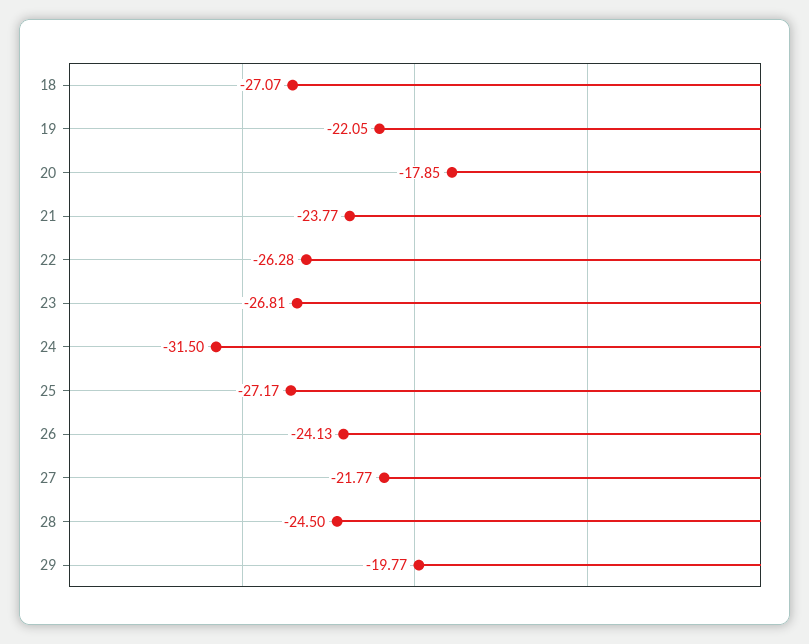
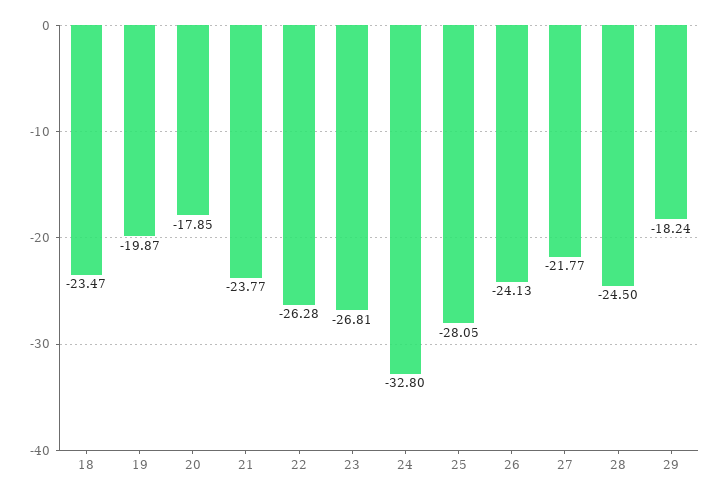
18: -27.07 -> -23.47
19: -22.05 -> -19.87
24: -31.5 -> -32.8
25: -27.17 -> -28.05
29: -19.77 -> -18.24

